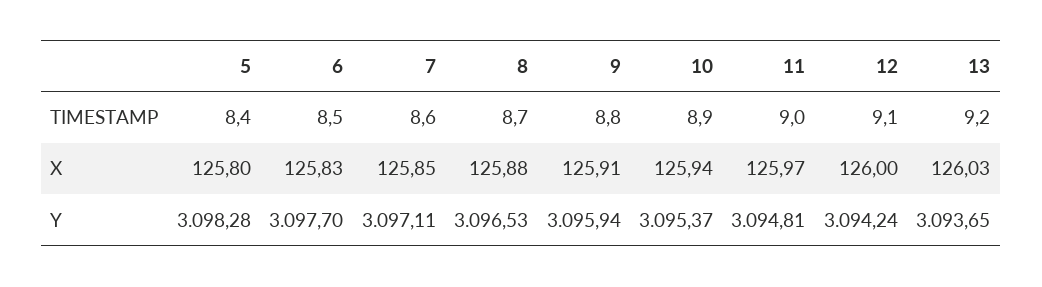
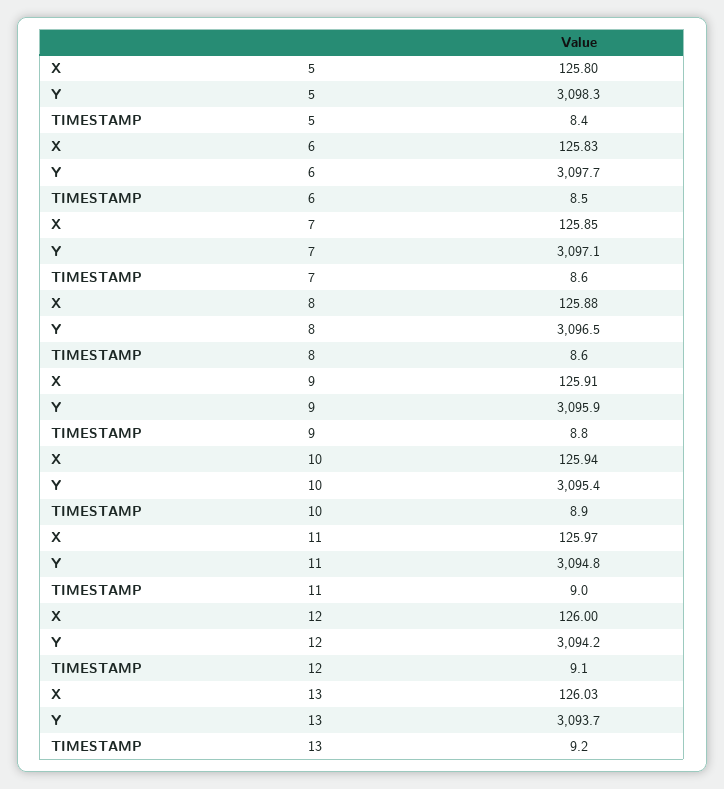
8, TIMESTAMP: 8.7 -> 8.6

